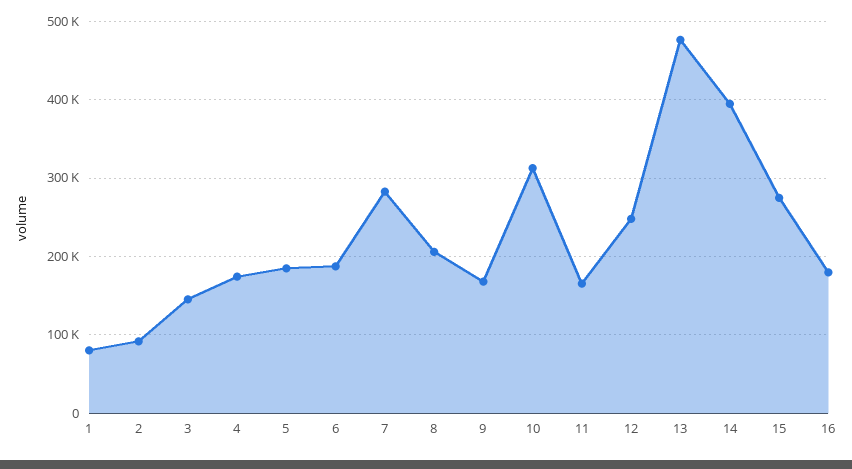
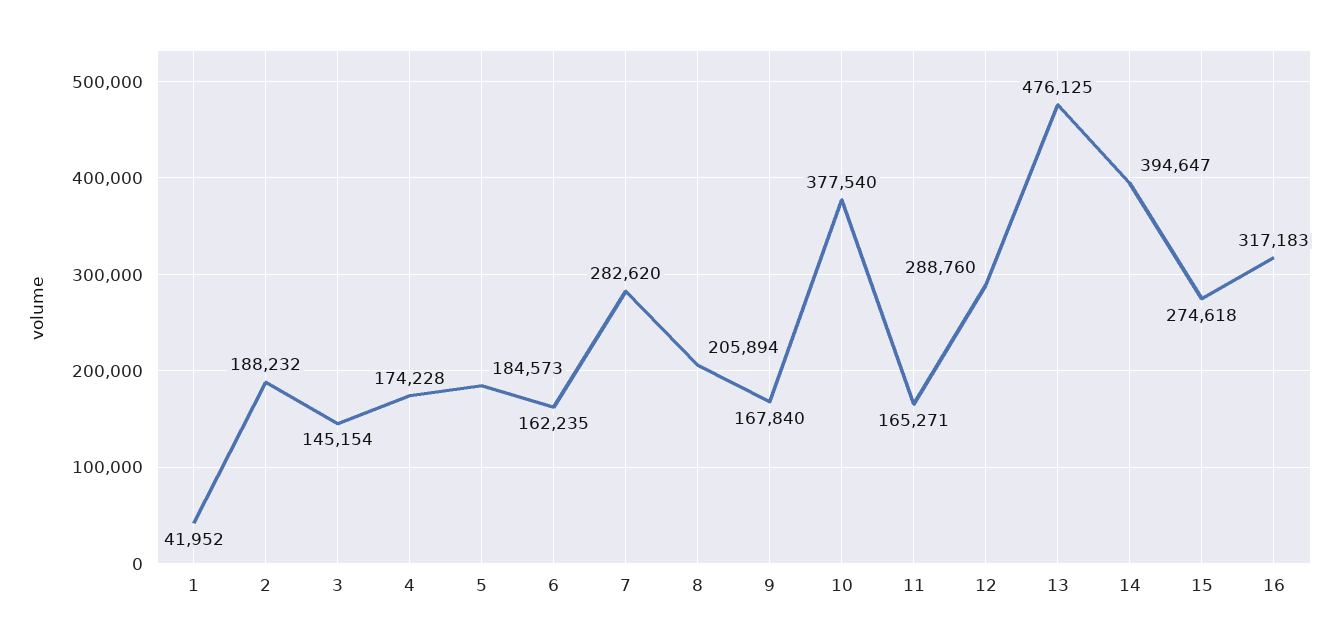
1: 80000 -> 41952
2: 90000 -> 188232
6: 190000 -> 162235
10: 310000 -> 377540
12: 250000 -> 288760
16: 180000 -> 317183

